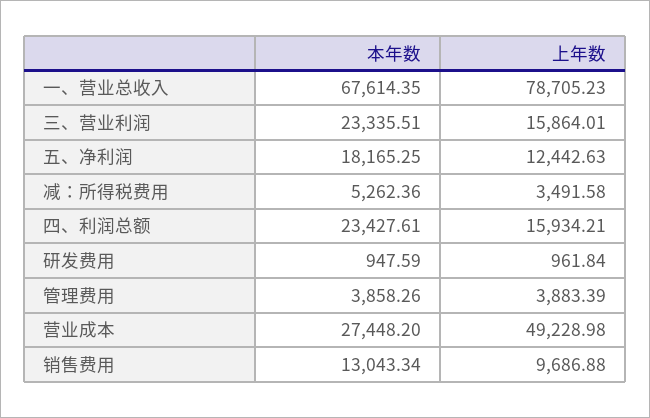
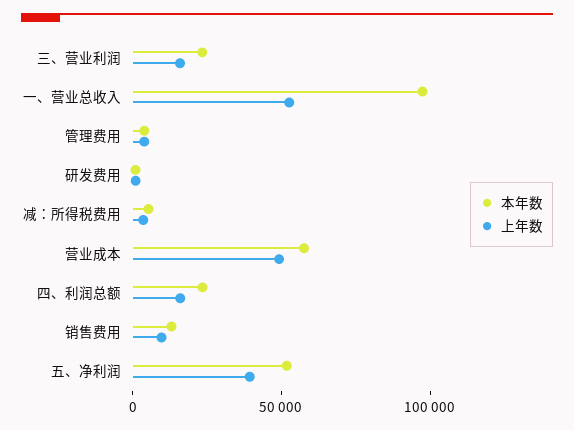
本年数, 一、营业总收入: 67614.35 -> 100000
上年数, 一、营业总收入: 78705.23 -> 50000
本年数, 五、净利润: 18165.25 -> 50000
上年数, 五、净利润: 12442.63 -> 40000
本年数, 营业成本: 27448.2 -> 60000

